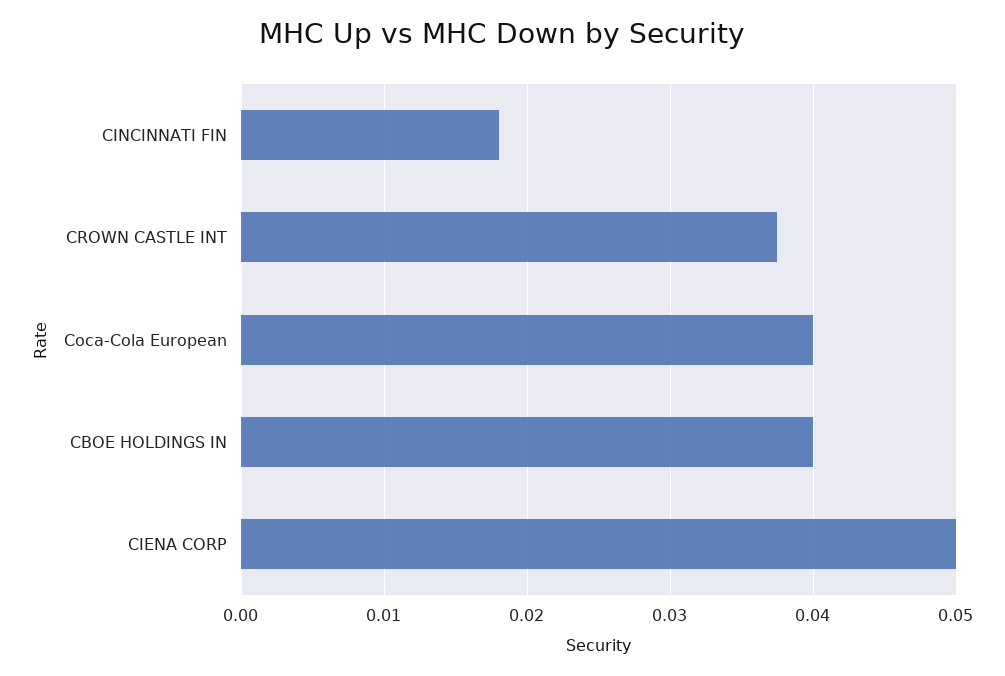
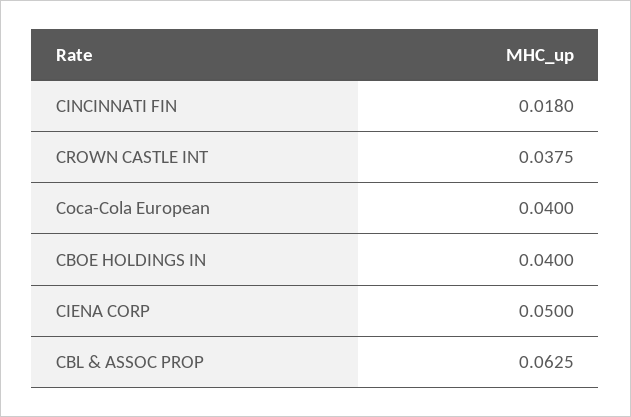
CBL & ASSOC PROP: none -> 0.0625

